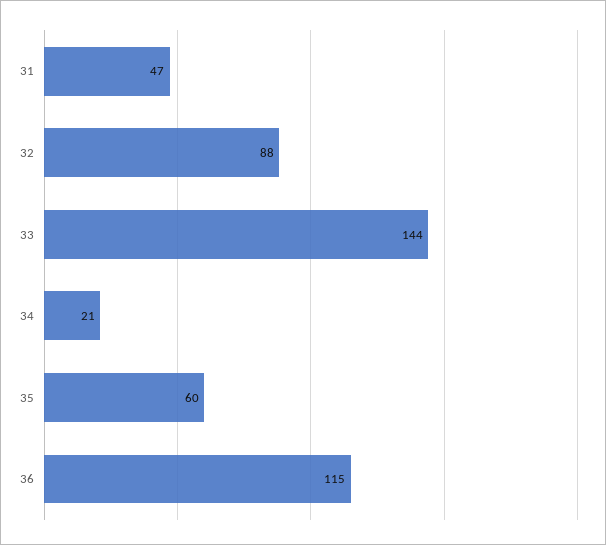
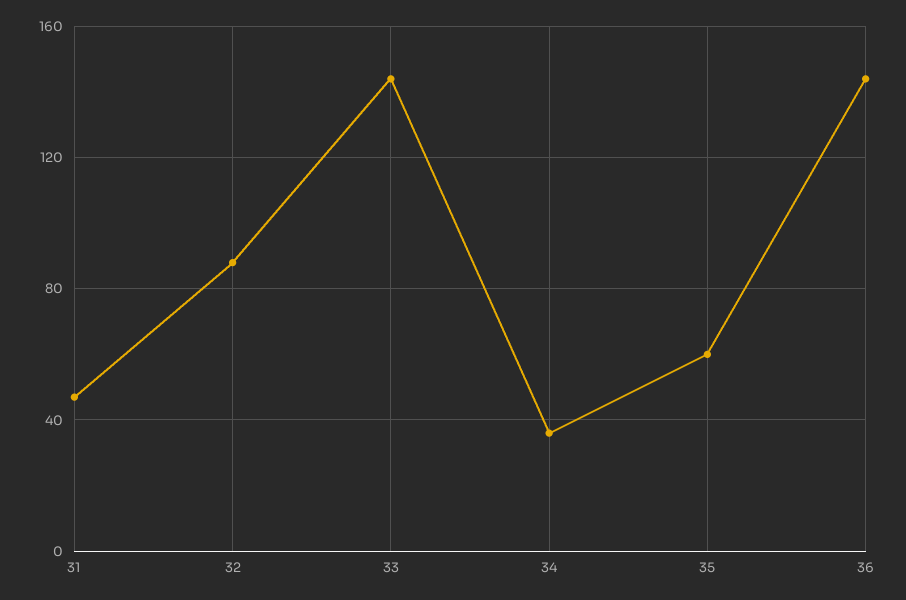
34: 21 -> 35
36: 115 -> 145

